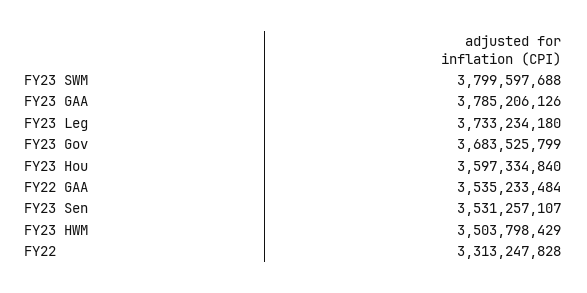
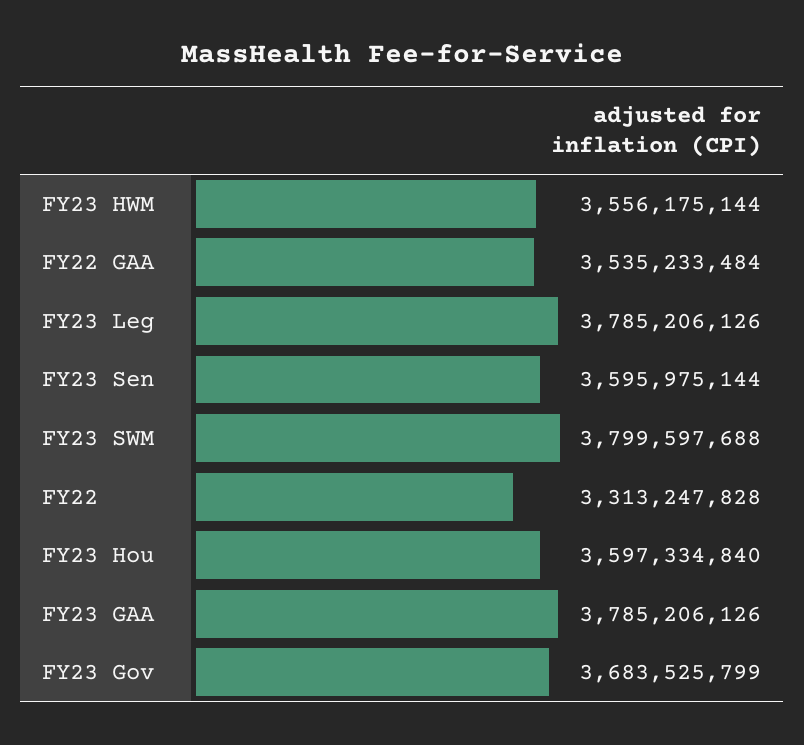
FY23 Leg: 3733234180 -> 3785206126
FY23 Sen: 3531257107 -> 3595975144
FY23 HWM: 3503798429 -> 3556175144

